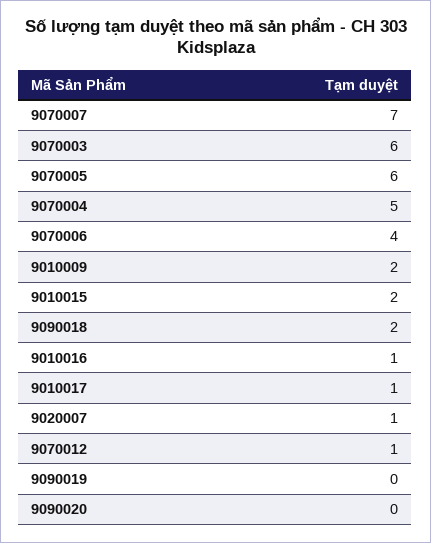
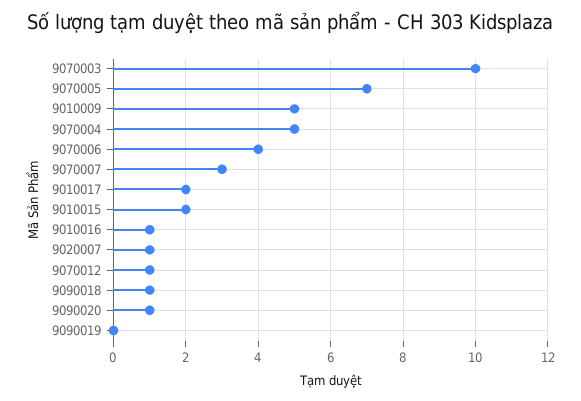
9070007: 7 -> 3
9070003: 6 -> 10
9070005: 6 -> 7
9010009: 2 -> 5
9090018: 2 -> 1
9010017: 1 -> 2
9090020: 0 -> 1

